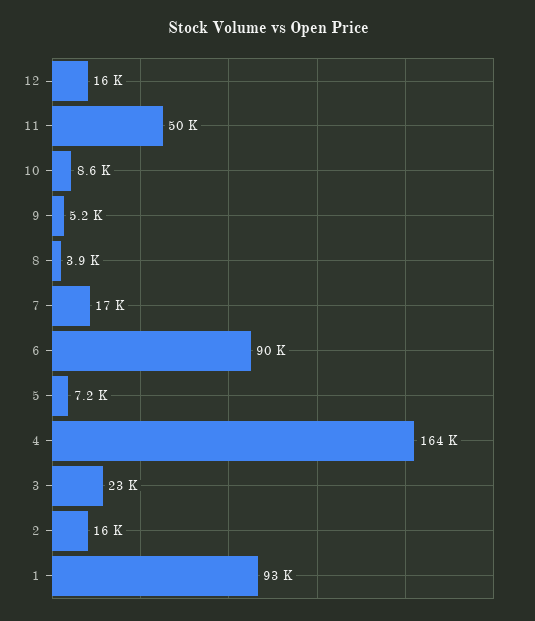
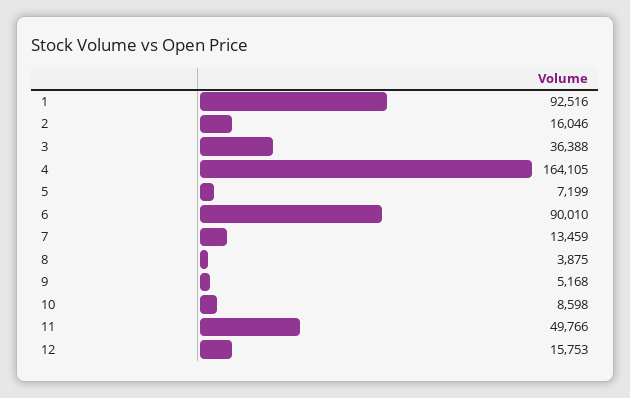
7: 17000 -> 13459
3: 23000 -> 36388

